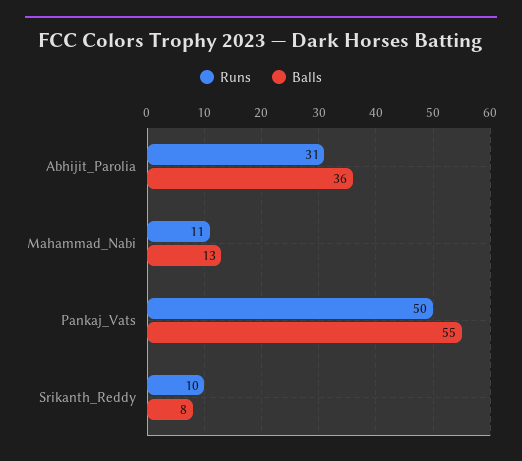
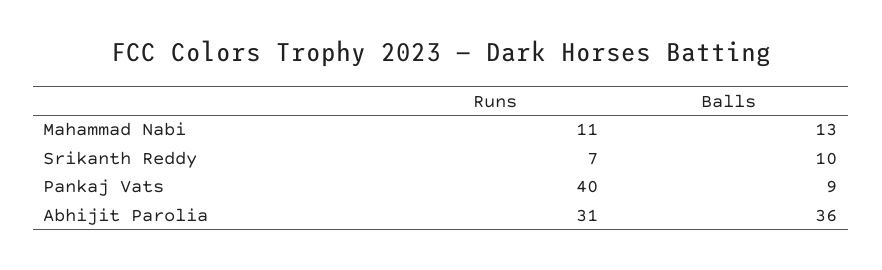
Runs, Pankaj_Vats: 50 -> 40
Balls, Pankaj_Vats: 55 -> 9
Runs, Srikanth_Reddy: 10 -> 7
Balls, Srikanth_Reddy: 8 -> 10

